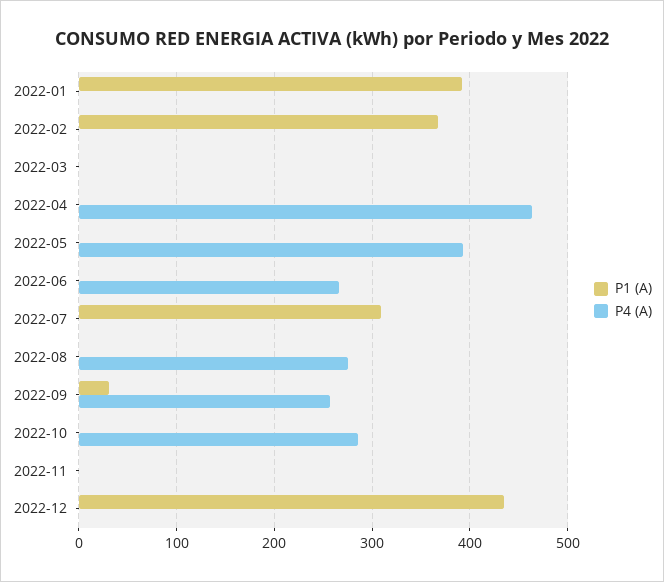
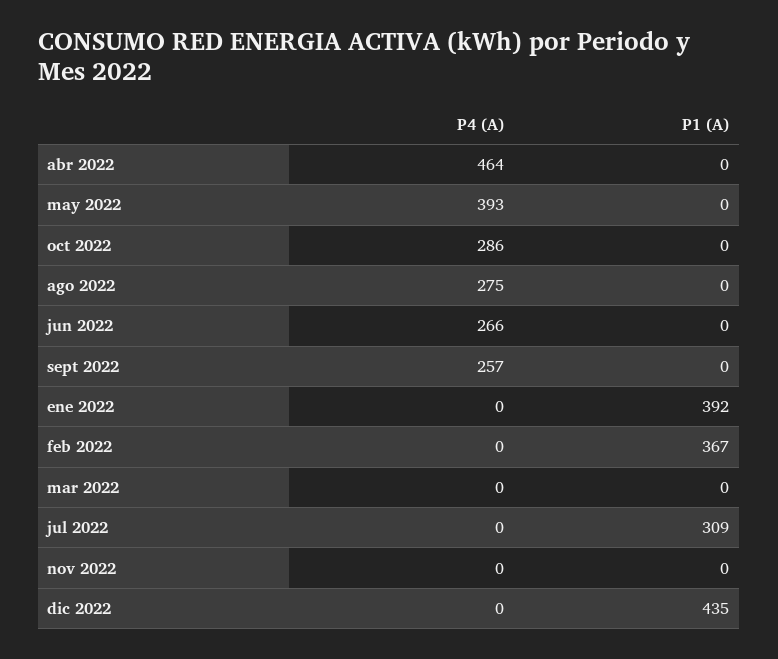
P1 (A), 2022-09: 30 -> 0

